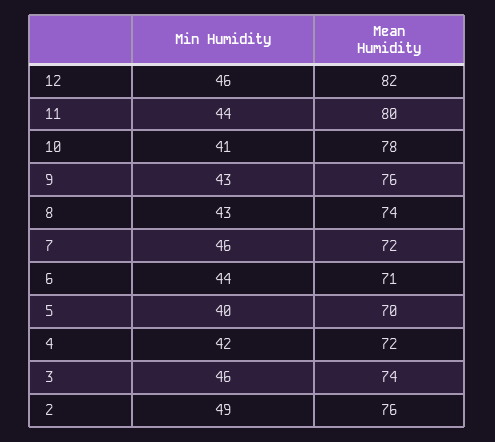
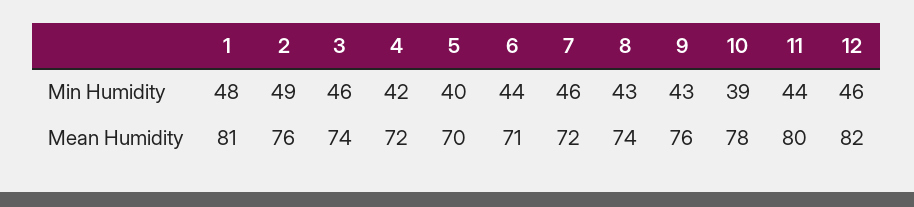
Min Humidity, 10: 41 -> 39
Min Humidity, 1: none -> 48
Mean Humidity, 1: none -> 81

